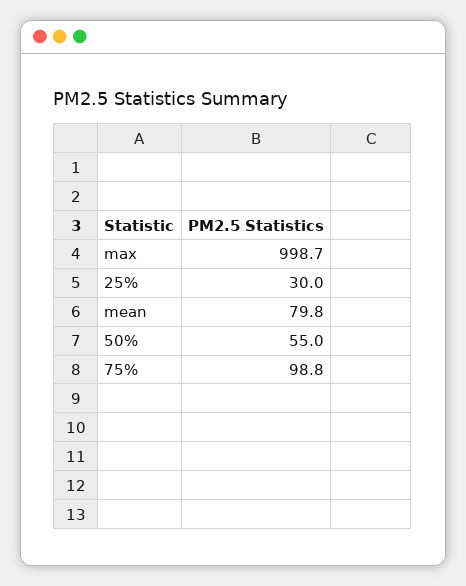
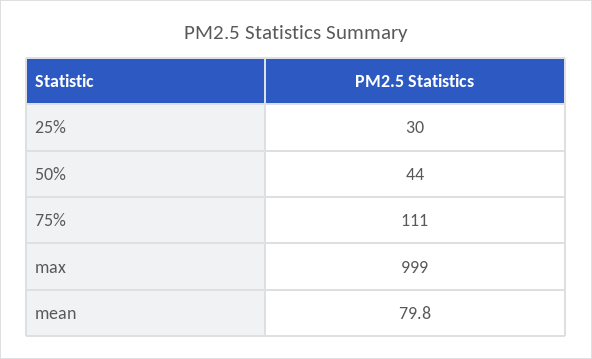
max: 998.7 -> 999
50%: 55 -> 44
75%: 98.8 -> 111

